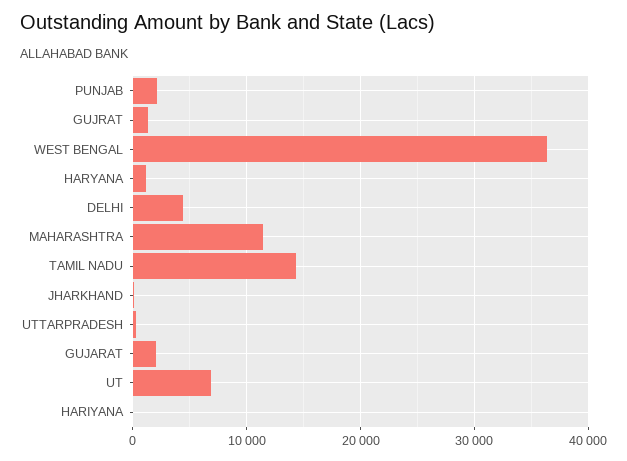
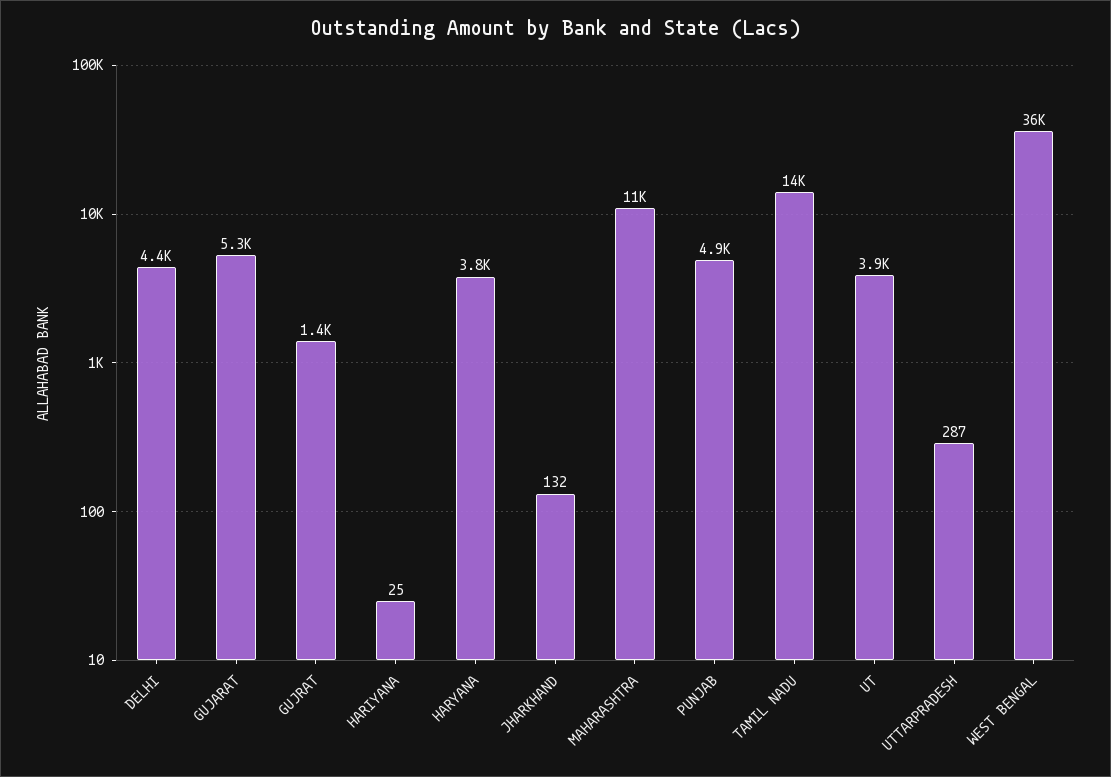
PUNJAB: 2000 -> 4900
HARYANA: 1000 -> 3800
GUJARAT: 2000 -> 5300
UT: 7000 -> 3900

